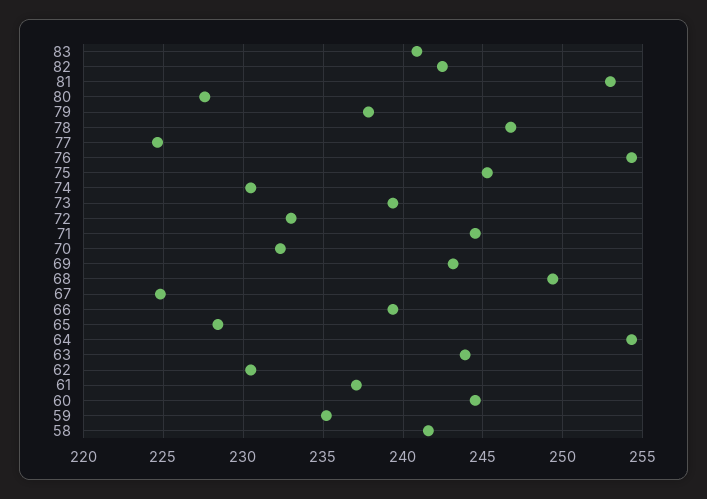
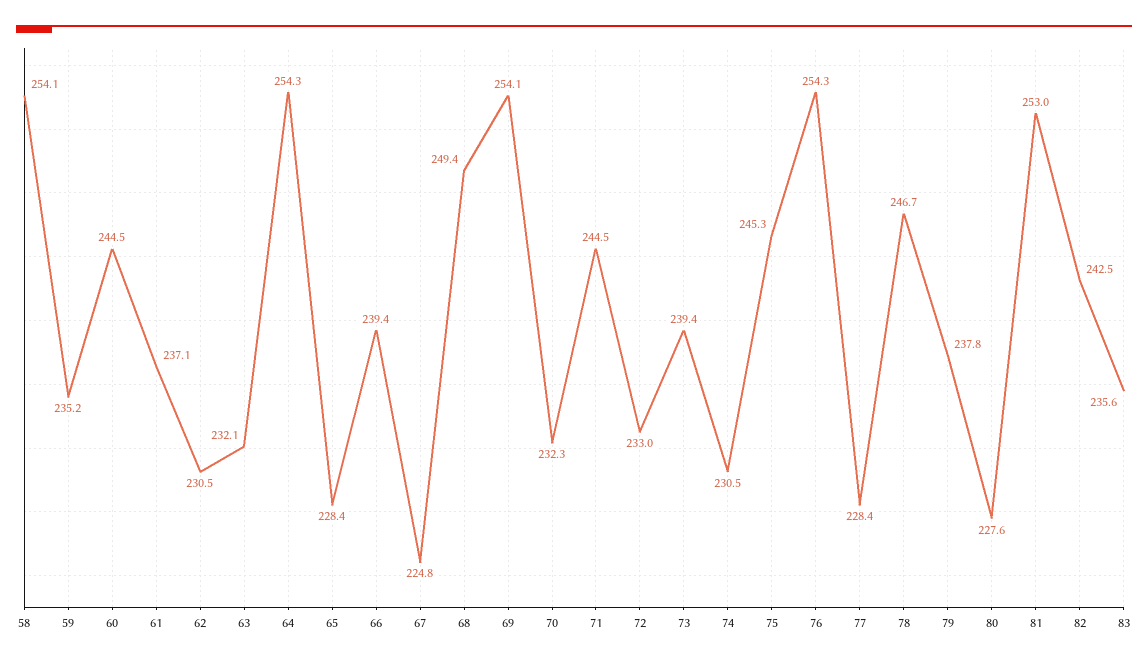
83: 241 -> 235.6
77: 224.5 -> 228.4
69: 243 -> 254.1
63: 244 -> 232.1
58: 241.5 -> 254.1

